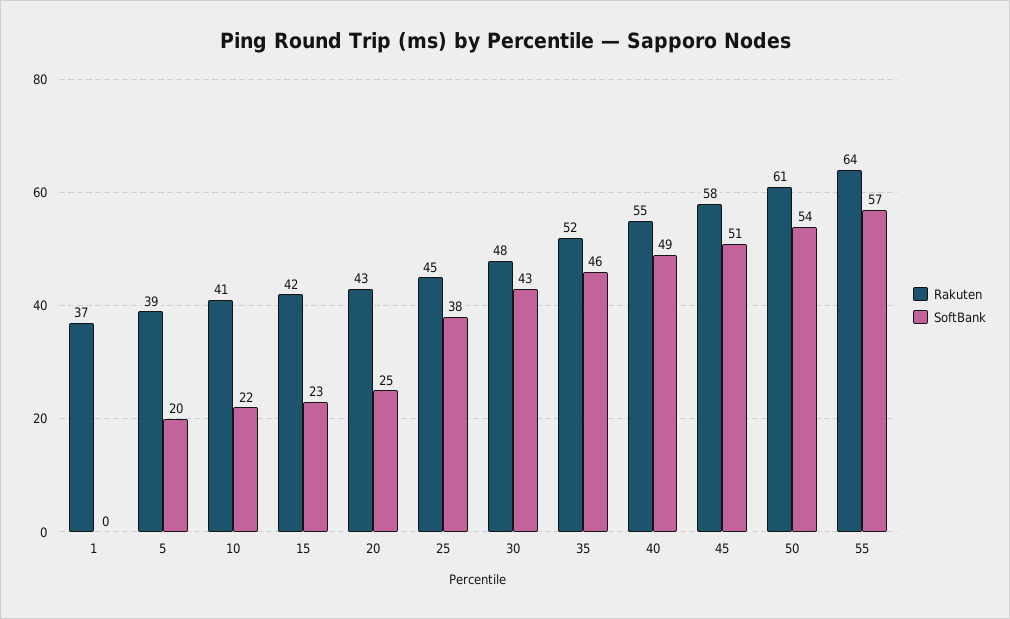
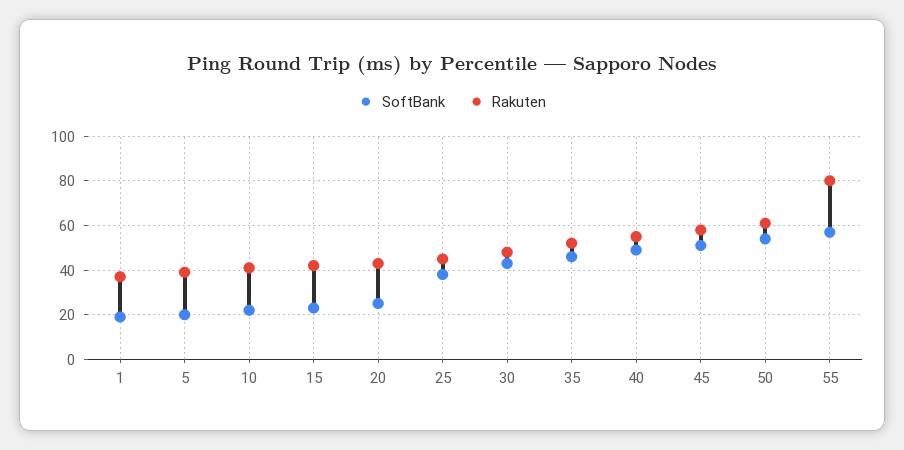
SoftBank, 1: 0 -> 20
Rakuten, 55: 64 -> 80

